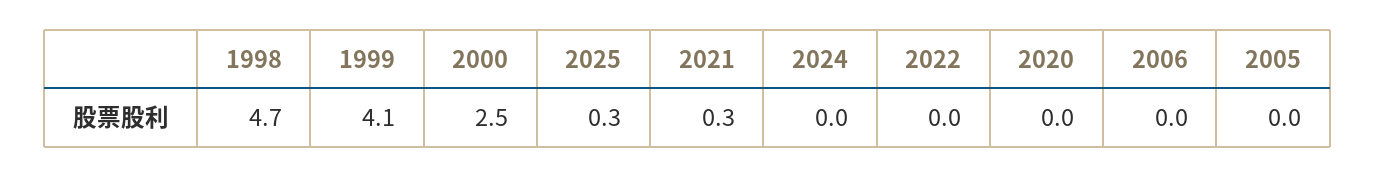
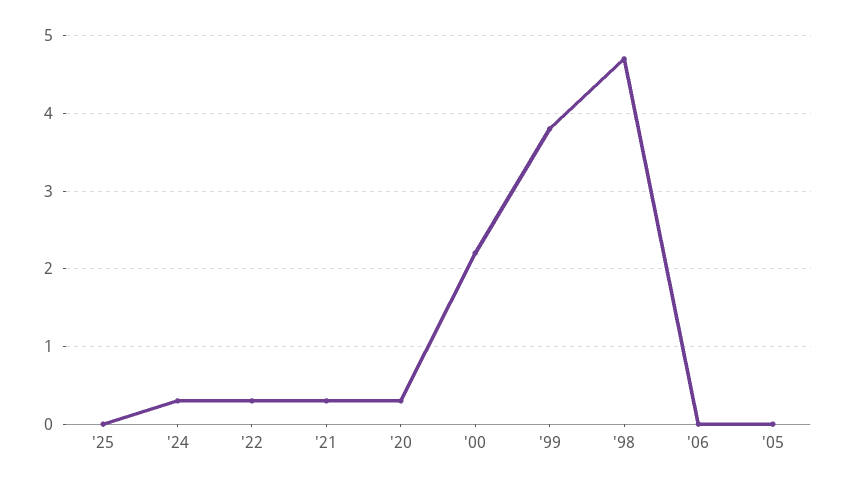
1999: 4.1 -> 3.8
2000: 2.5 -> 2.2
2025: 0.3 -> 0
2024: 0 -> 0.3
2022: 0 -> 0.3
2020: 0 -> 0.3

